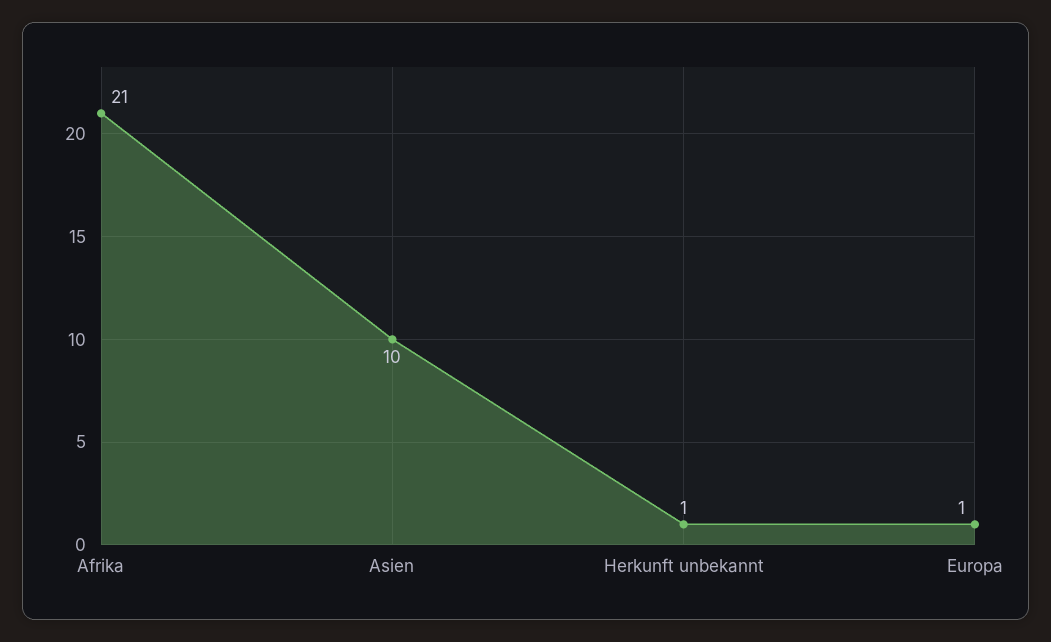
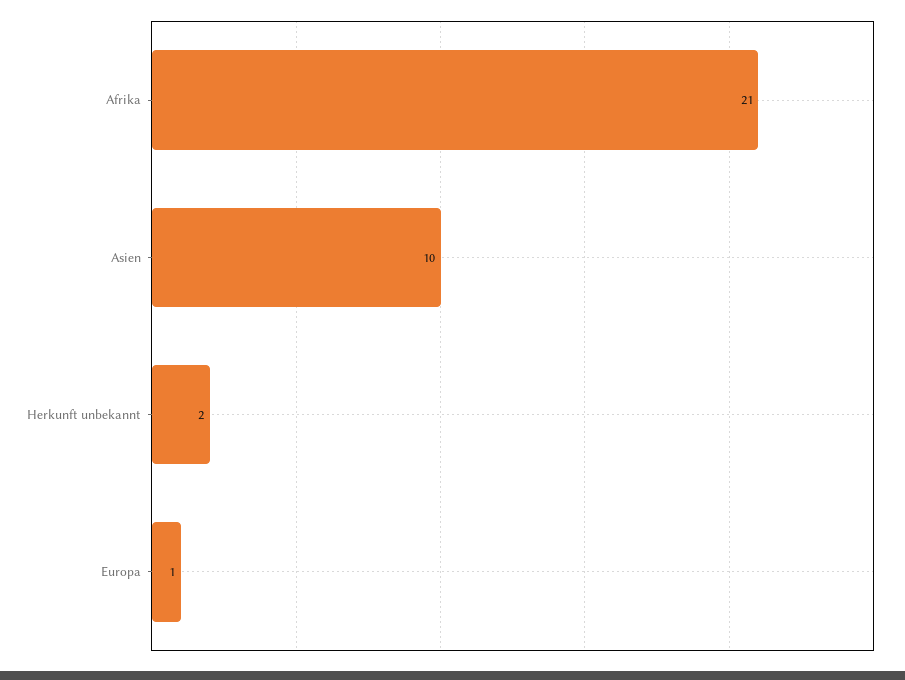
Herkunft unbekannt: 1 -> 2

